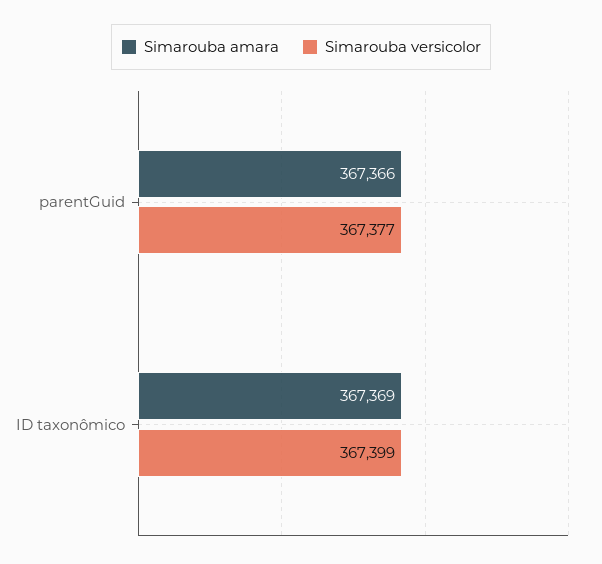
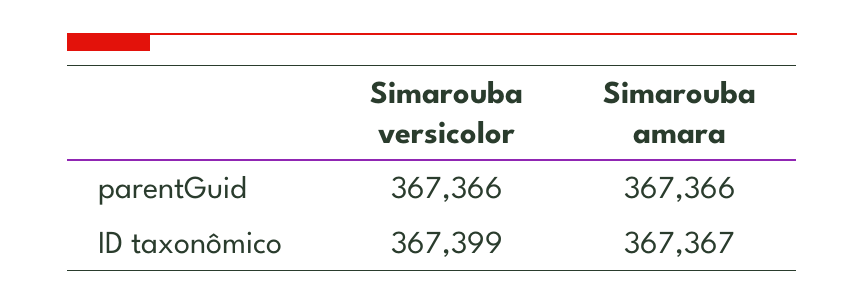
Simarouba versicolor, parentGuid: 367377 -> 367366
Simarouba amara, ID taxonômico: 367369 -> 367367

